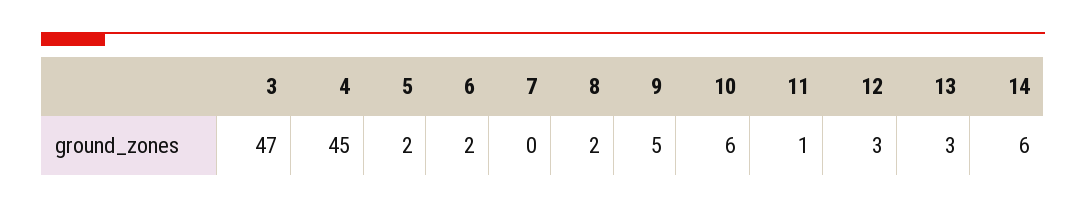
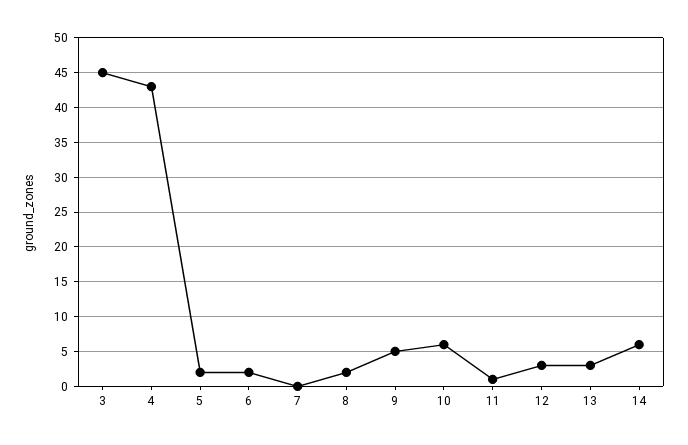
3: 47 -> 45
4: 45 -> 43

